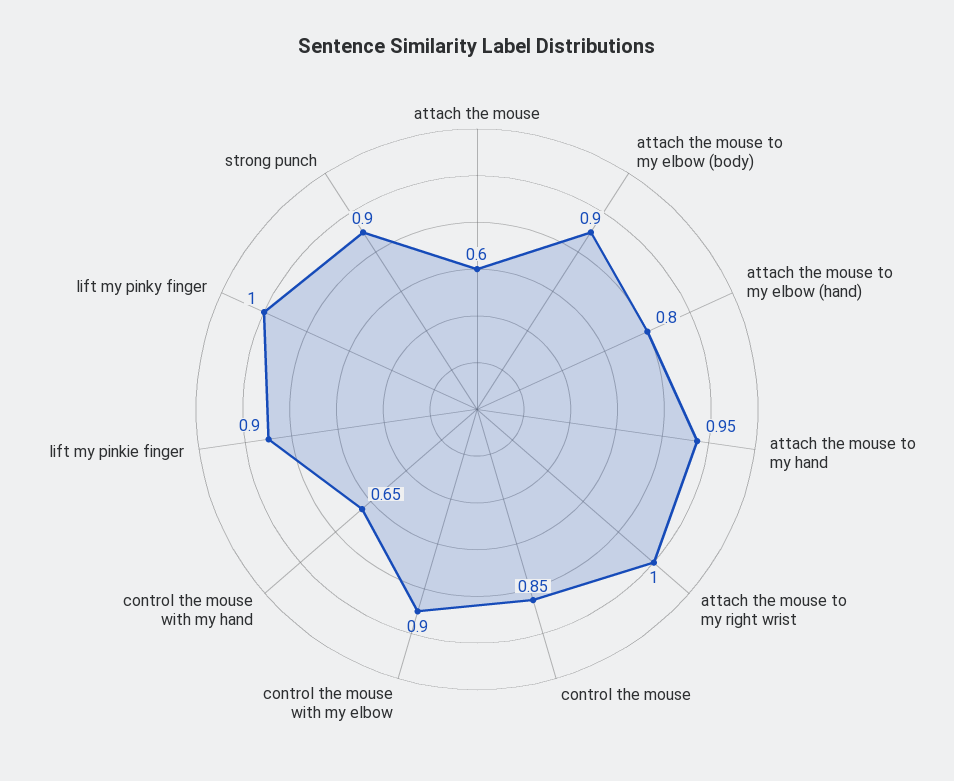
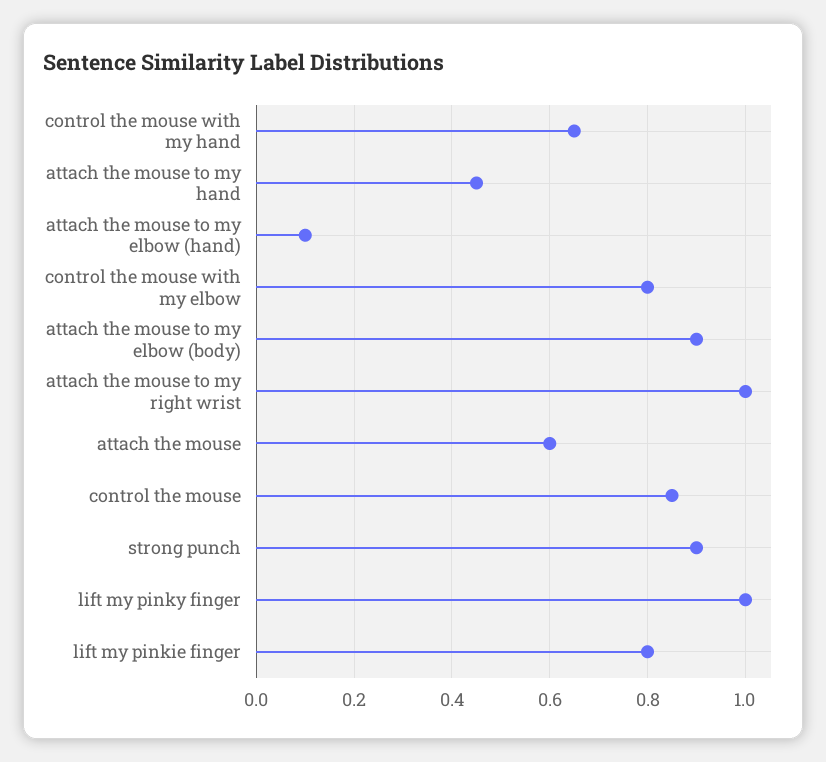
attach the mouse to my elbow (hand): 0.8 -> 0.1
attach the mouse to my hand: 0.95 -> 0.45
control the mouse with my elbow: 0.9 -> 0.8
lift my pinkie finger: 0.9 -> 0.8

